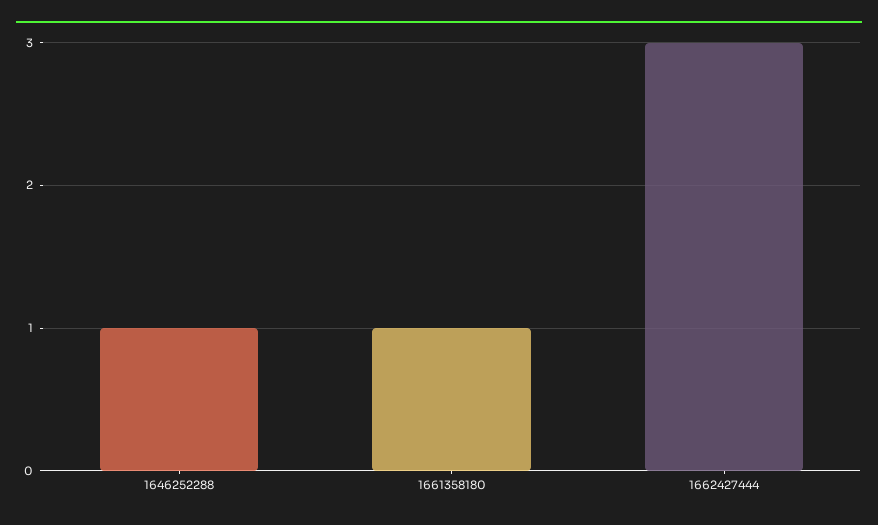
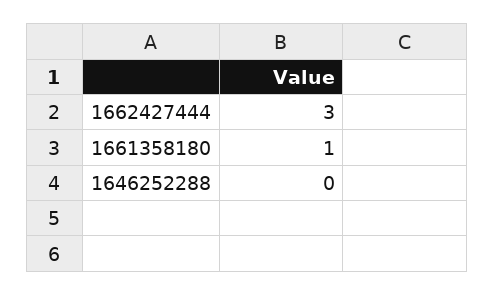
1646252288: 1 -> 0

